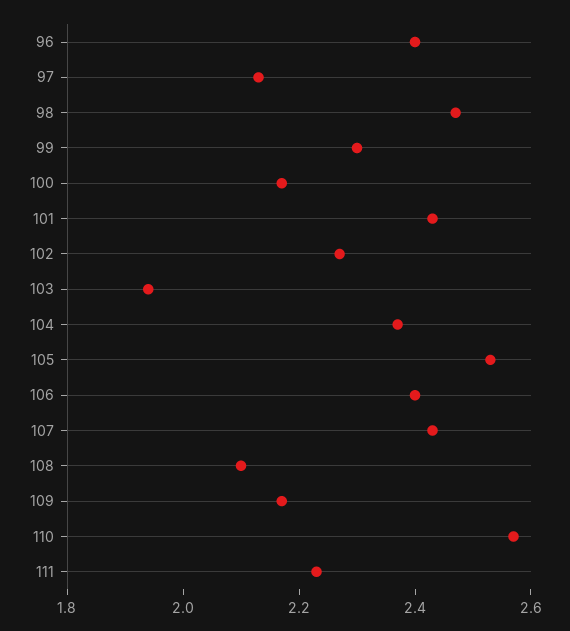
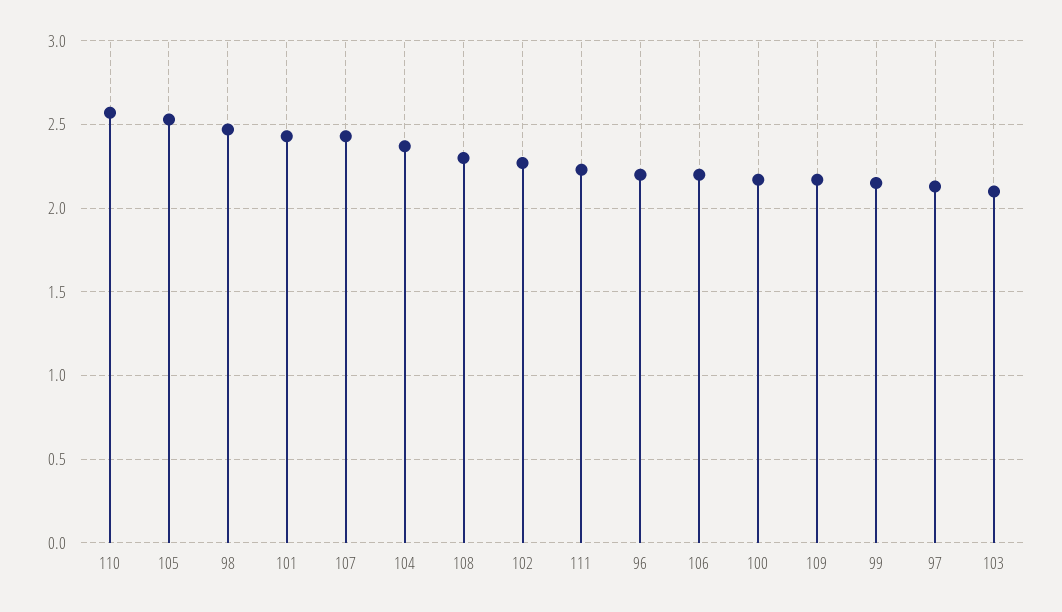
96: 2.4 -> 2.2
99: 2.3 -> 2.15
103: 1.95 -> 2.1
106: 2.4 -> 2.2
108: 2.1 -> 2.3

